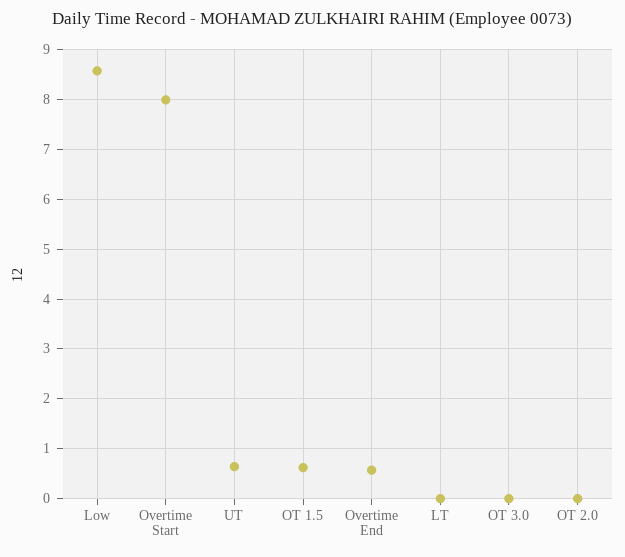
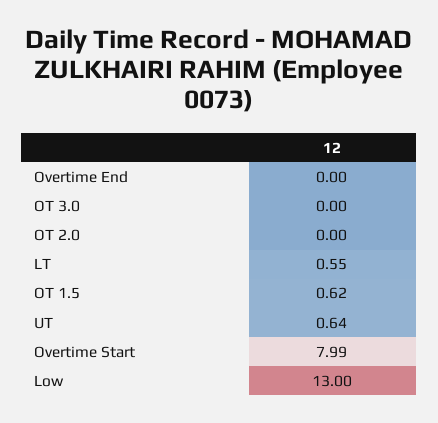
Low: 8.6 -> 13
Overtime End: 0.6 -> 0
LT: 0 -> 0.55

